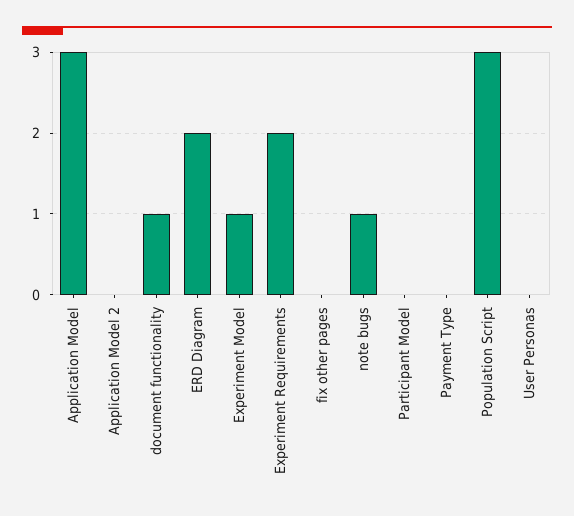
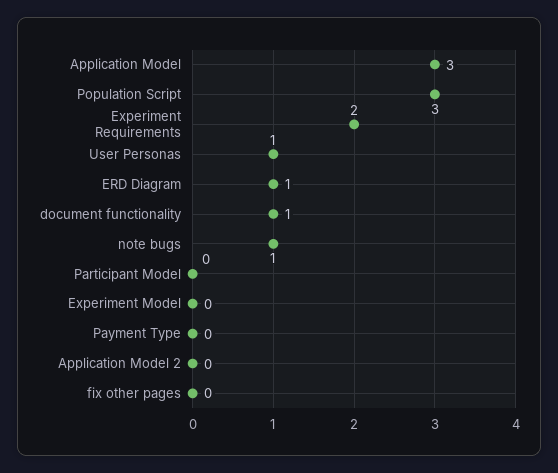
ERD Diagram: 2 -> 1
Experiment Model: 1 -> 0
User Personas: 0 -> 1

